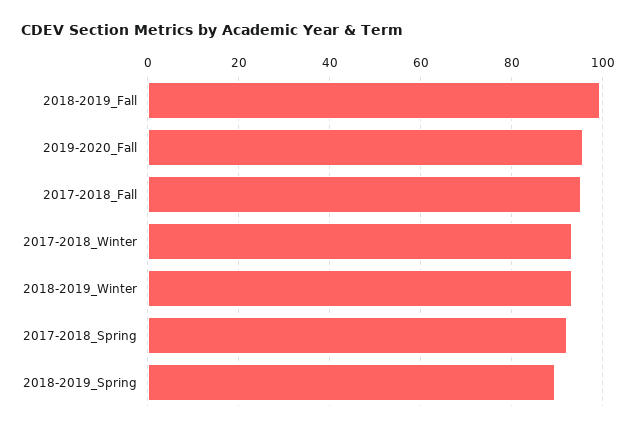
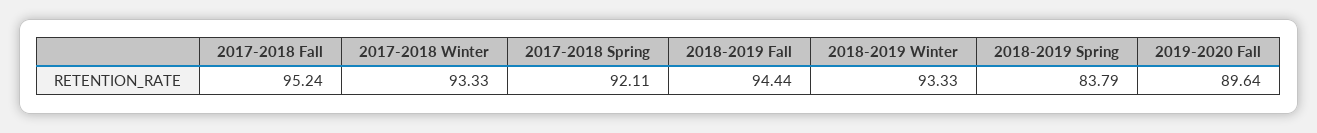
2018-2019_Fall: 100 -> 94.44
2019-2020_Fall: 96 -> 89.64
2018-2019_Spring: 90 -> 83.79

